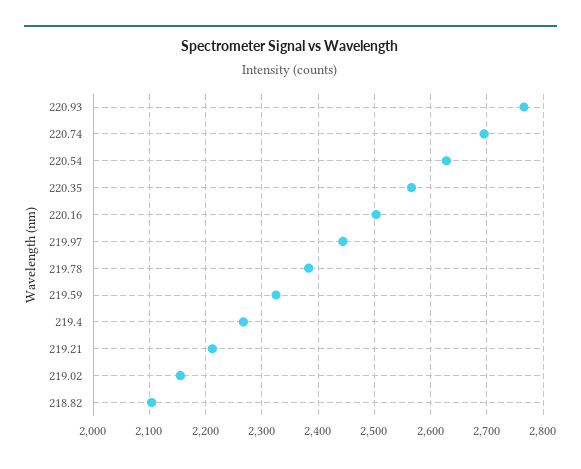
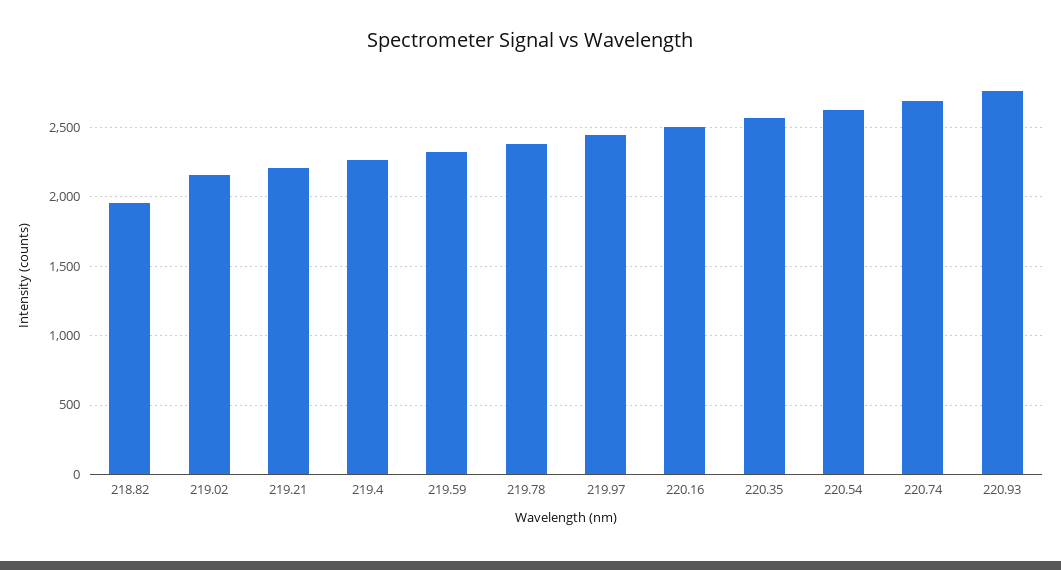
218.82: 2100 -> 1950

